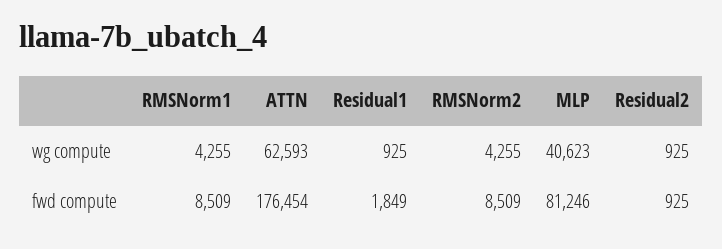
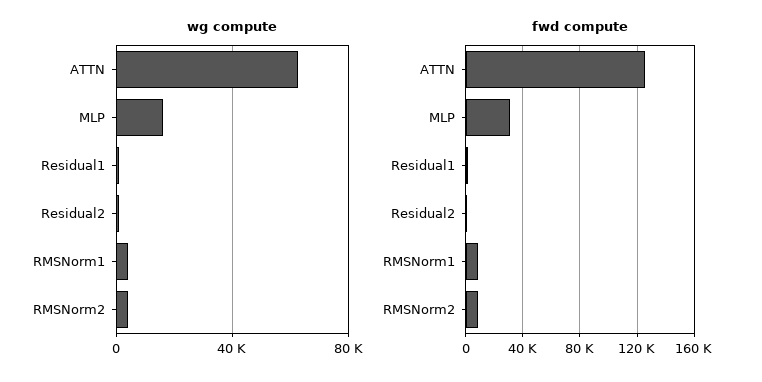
wg compute, MLP: 40623 -> 15000
fwd compute, ATTN: 176454 -> 125000
fwd compute, MLP: 81246 -> 30000

